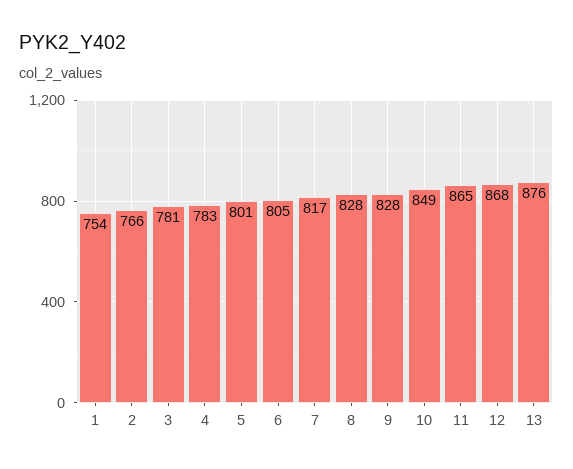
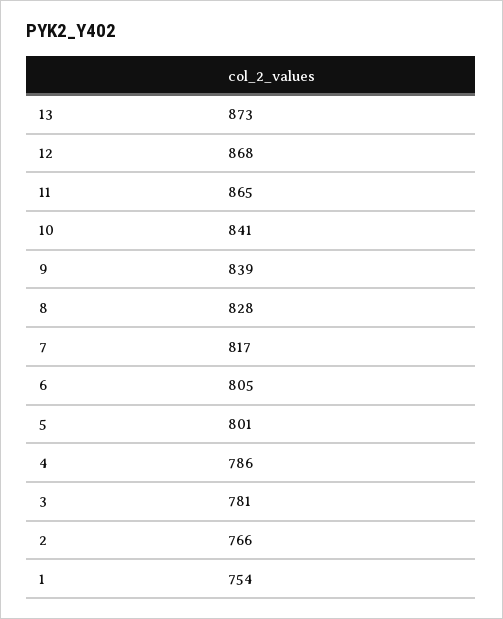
4: 783 -> 786
9: 828 -> 839
10: 849 -> 841
13: 876 -> 873

